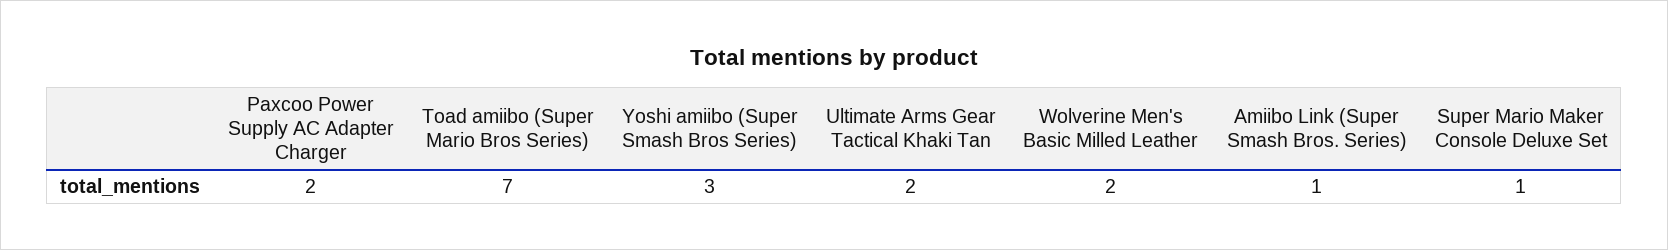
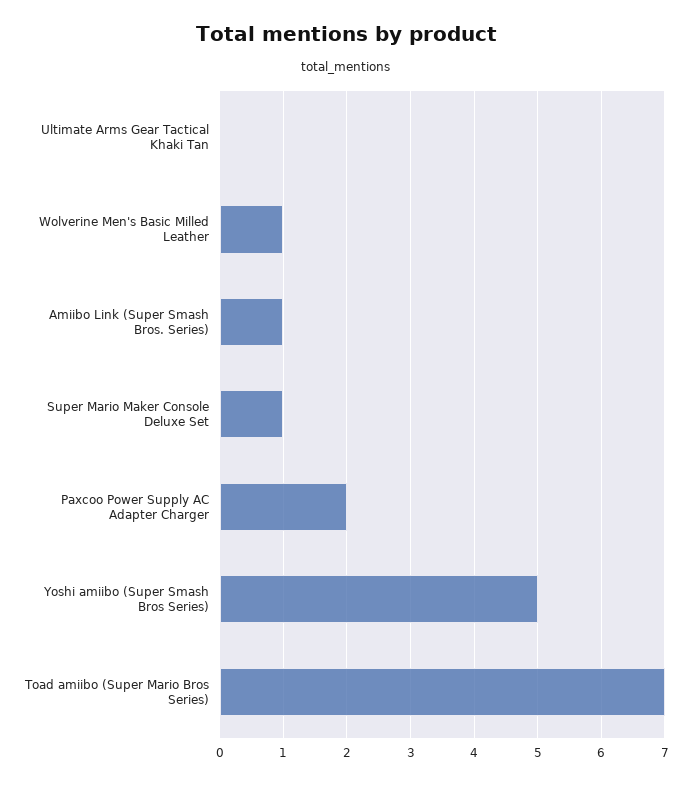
Yoshi amiibo (Super Smash Bros Series): 3 -> 5
Ultimate Arms Gear Tactical Khaki Tan: 2 -> 0
Wolverine Men's Basic Milled Leather: 2 -> 1

